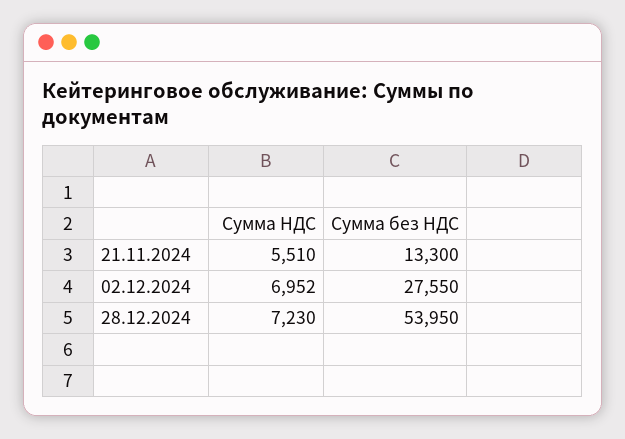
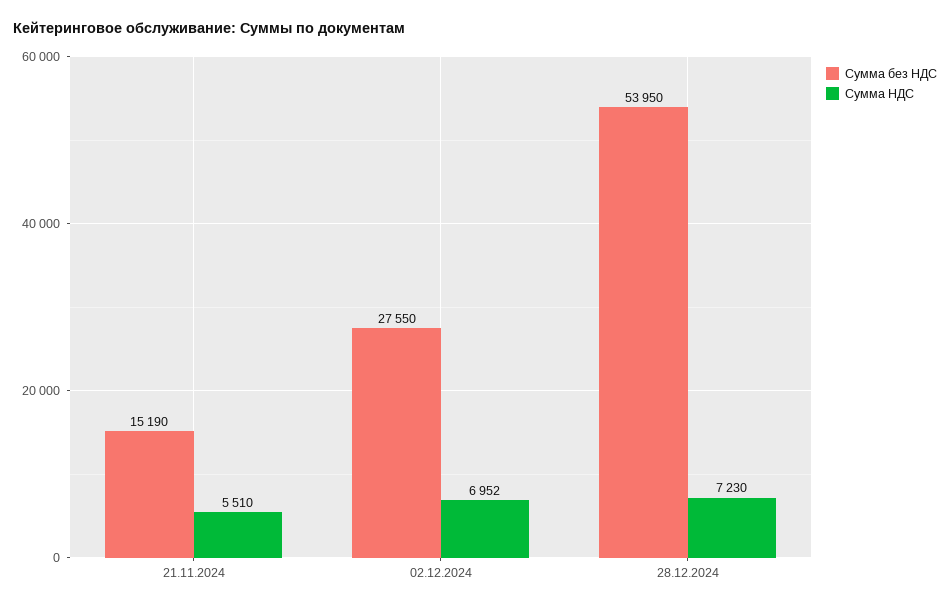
Сумма без НДС, 21.11.2024: 13300 -> 15190

